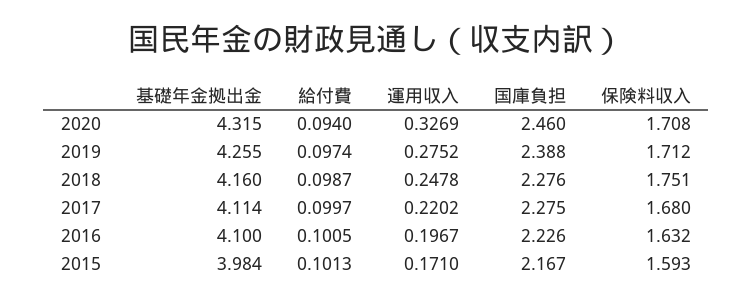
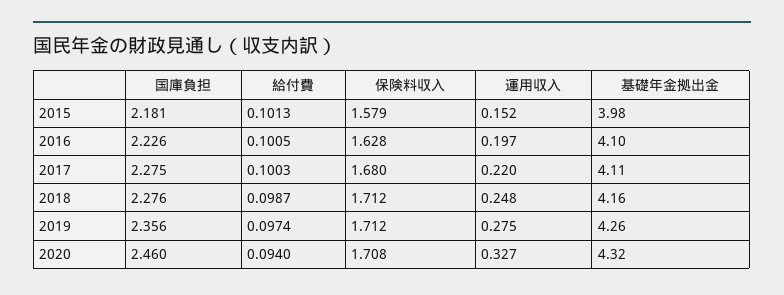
国庫負担, 2019: 2.388 -> 2.356
保険料収入, 2018: 1.751 -> 1.712
給付費, 2017: 0.0997 -> 0.1003
保険料収入, 2016: 1.632 -> 1.628
運用収入, 2015: 0.171 -> 0.152
国庫負担, 2015: 2.167 -> 2.181
保険料収入, 2015: 1.593 -> 1.579

